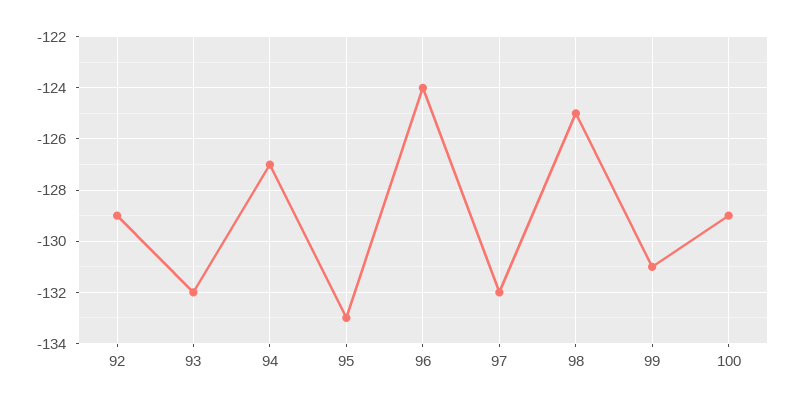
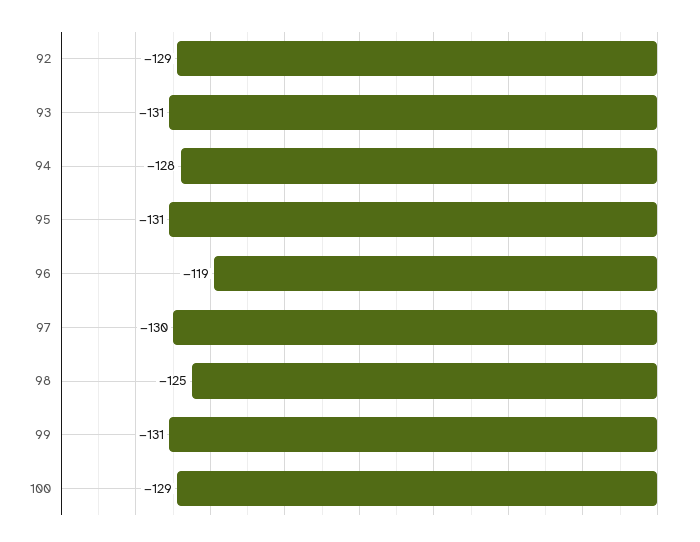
93: -132 -> -131
94: -127 -> -128
95: -133 -> -131
96: -124 -> -119
97: -132 -> -130

